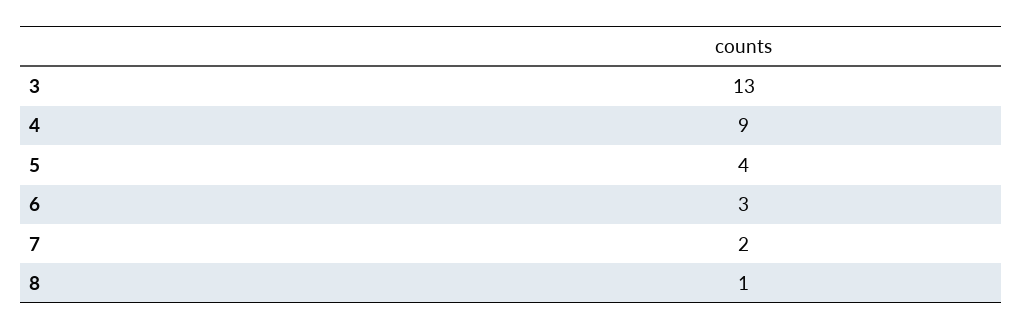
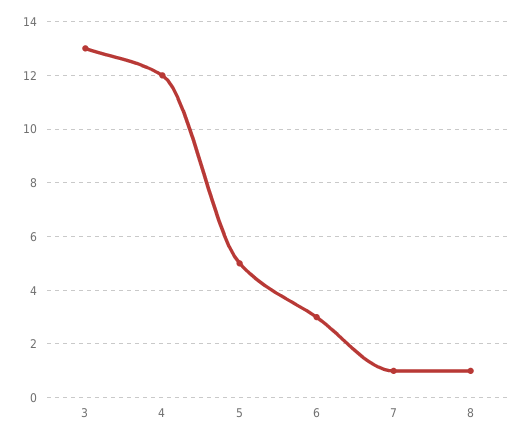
4: 9 -> 12
5: 4 -> 5
7: 2 -> 1

